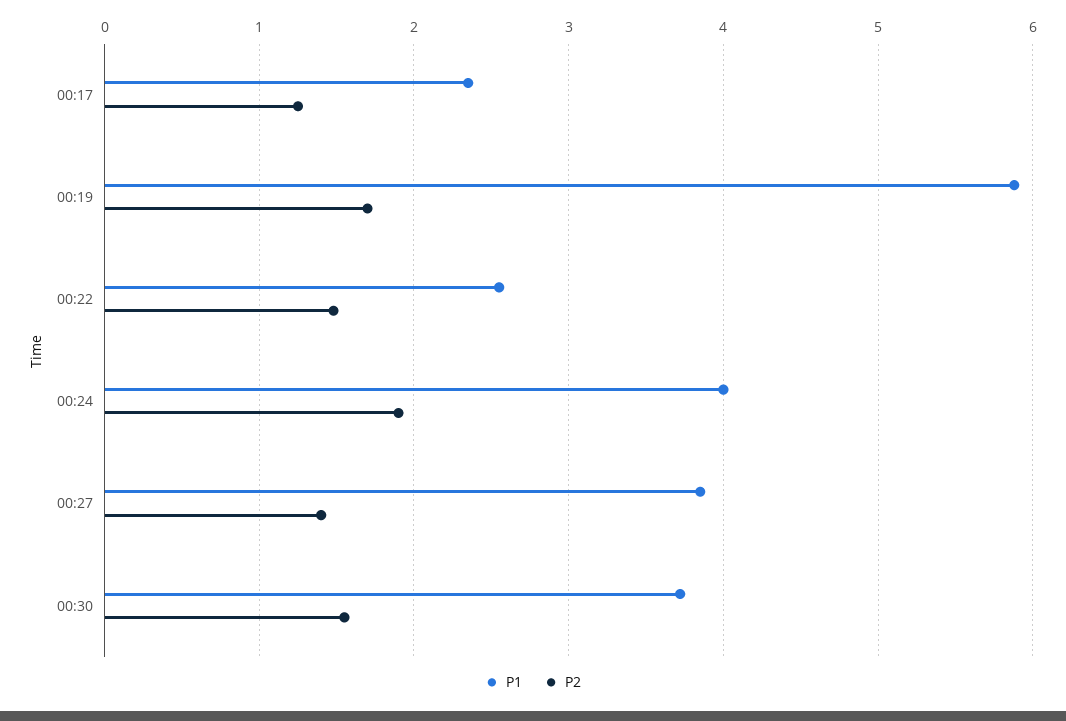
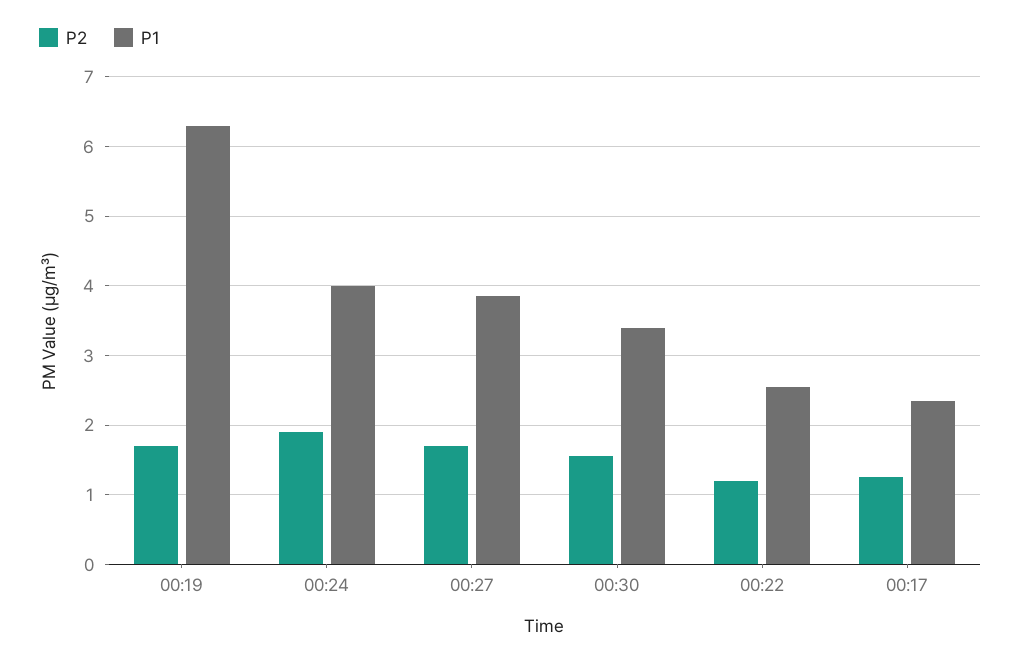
P1, 00:19: 5.9 -> 6.3
P2, 00:22: 1.5 -> 1.2
P2, 00:27: 1.4 -> 1.7
P1, 00:30: 3.7 -> 3.4

